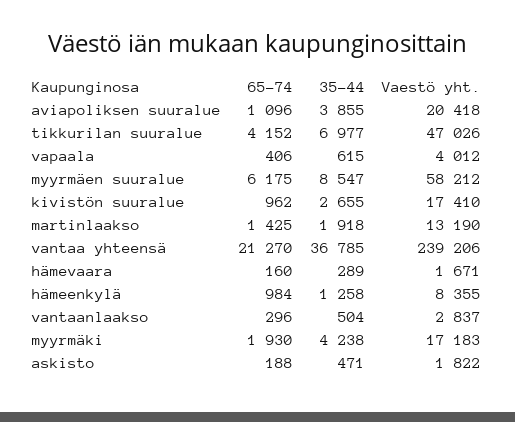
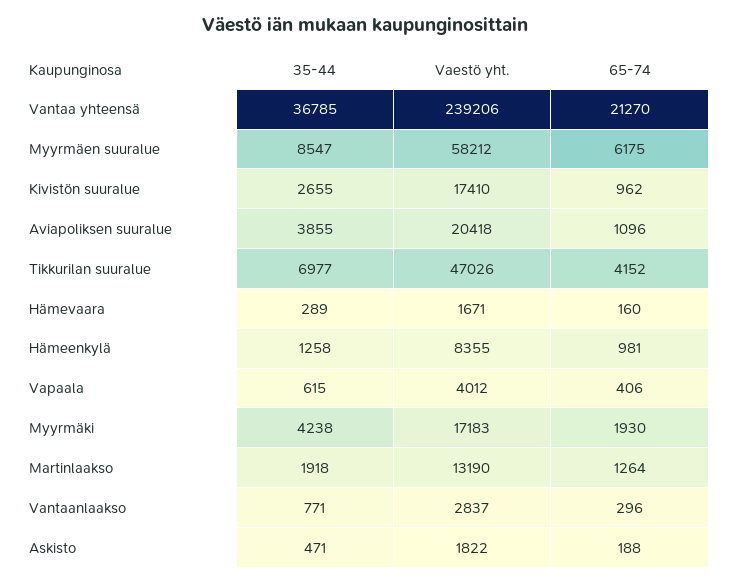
65-74, martinlaakso: 1425 -> 1264
65-74, hämeenkylä: 984 -> 981
35-44, vantaanlaakso: 504 -> 771

